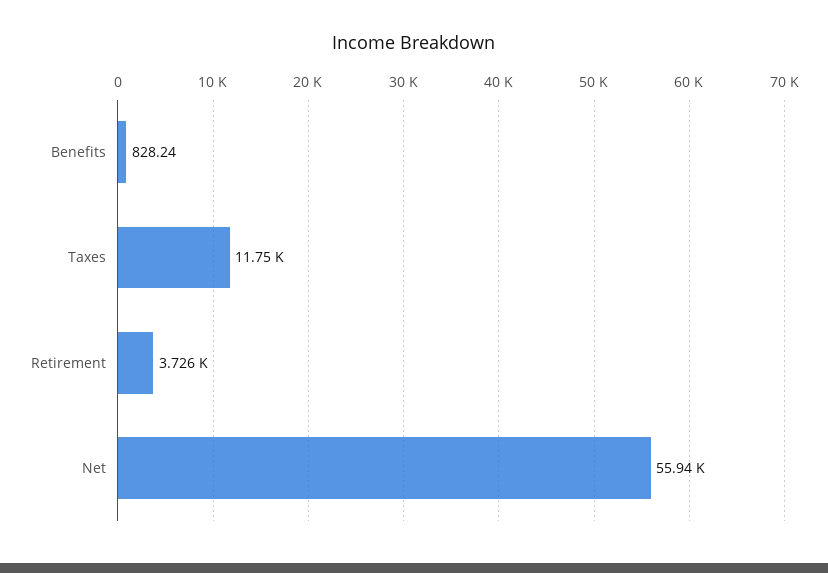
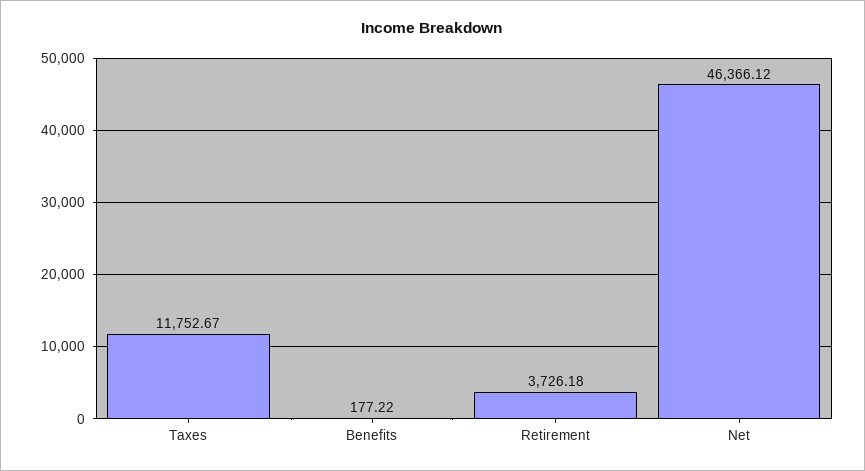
Benefits: 828.24 -> 177.22
Net: 55940 -> 46366.12

